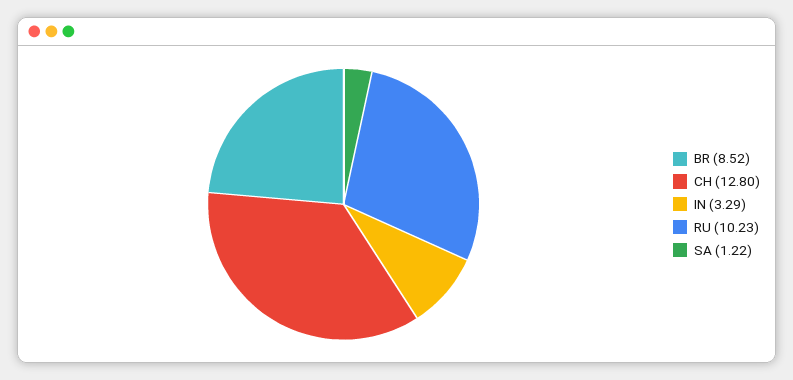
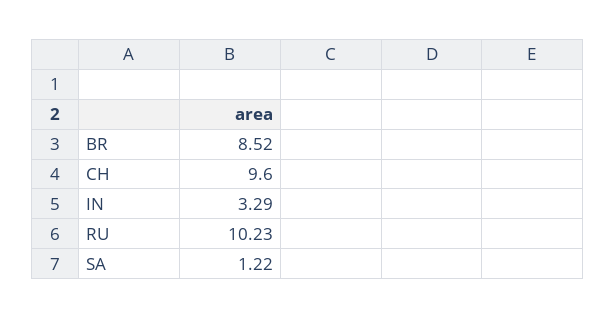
CH: 12.8 -> 9.6

